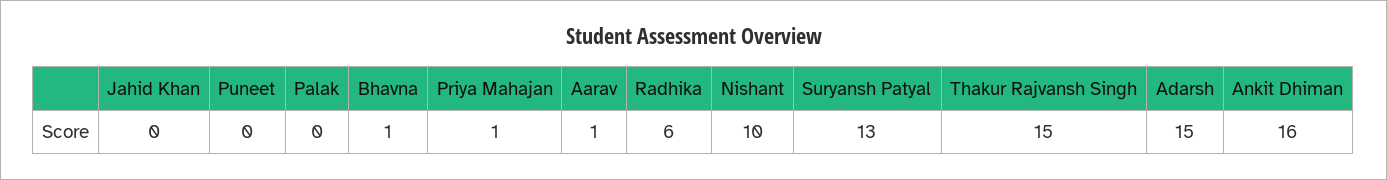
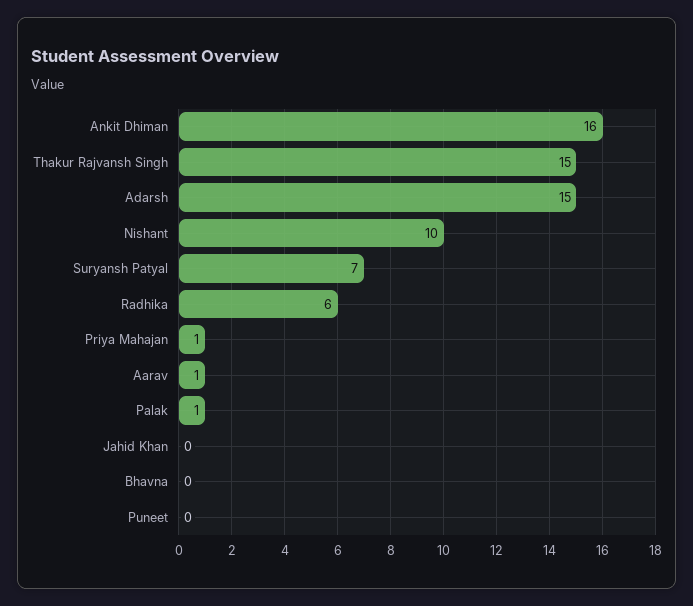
Palak: 0 -> 1
Bhavna: 1 -> 0
Suryansh Patyal: 13 -> 7

